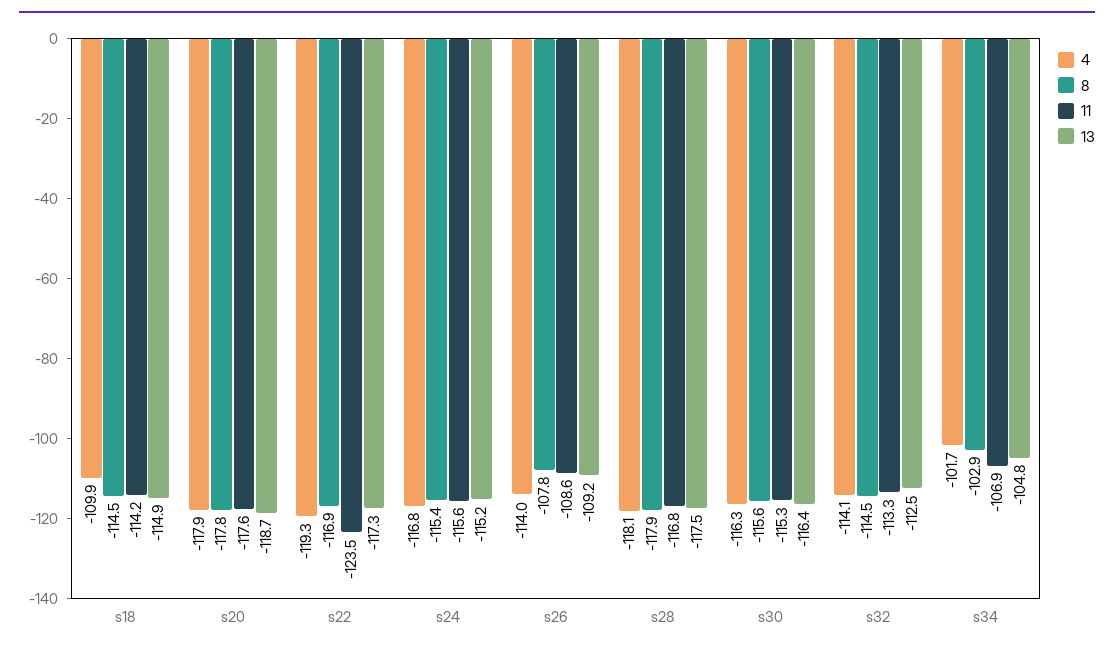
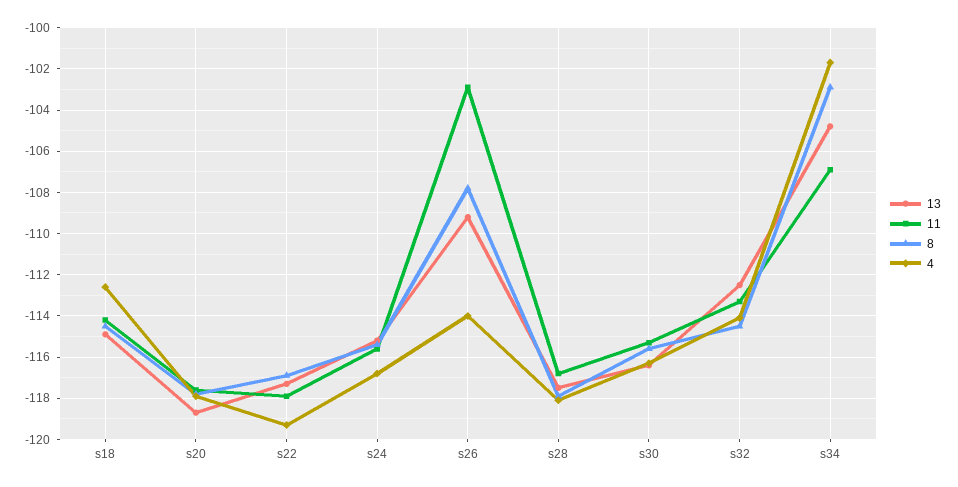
4, s18: -109.9 -> -112.5
11, s22: -123.5 -> -118
11, s26: -108.6 -> -103

